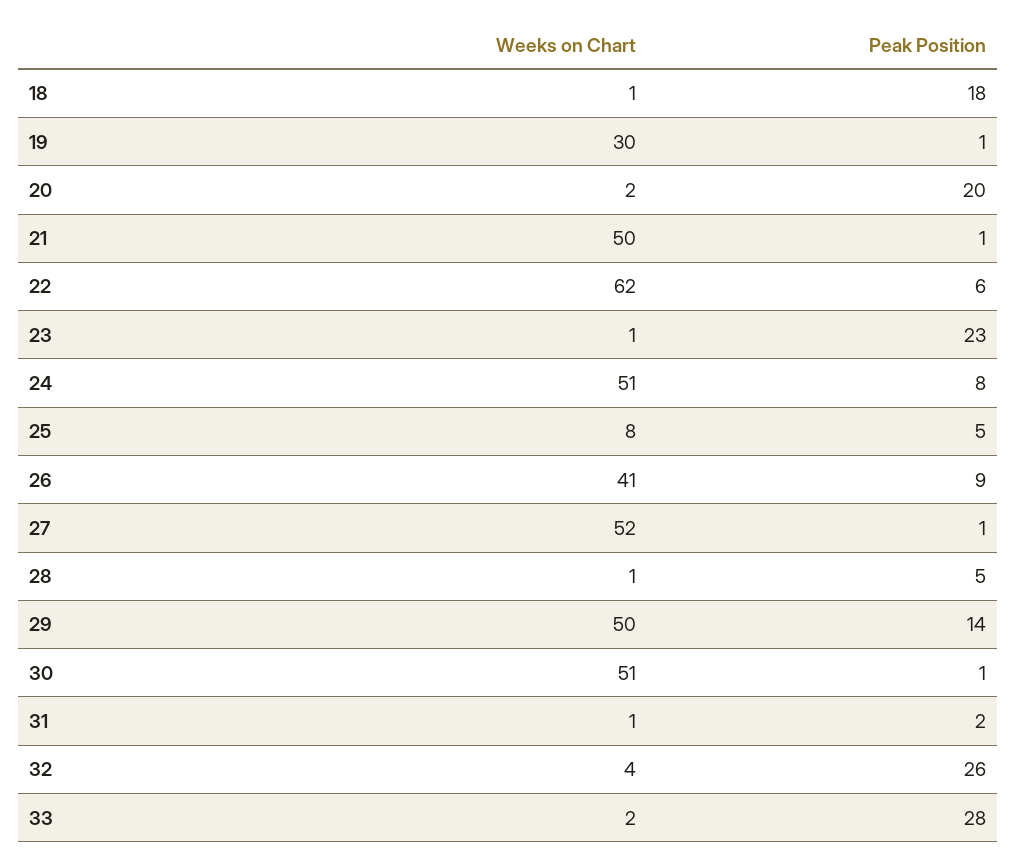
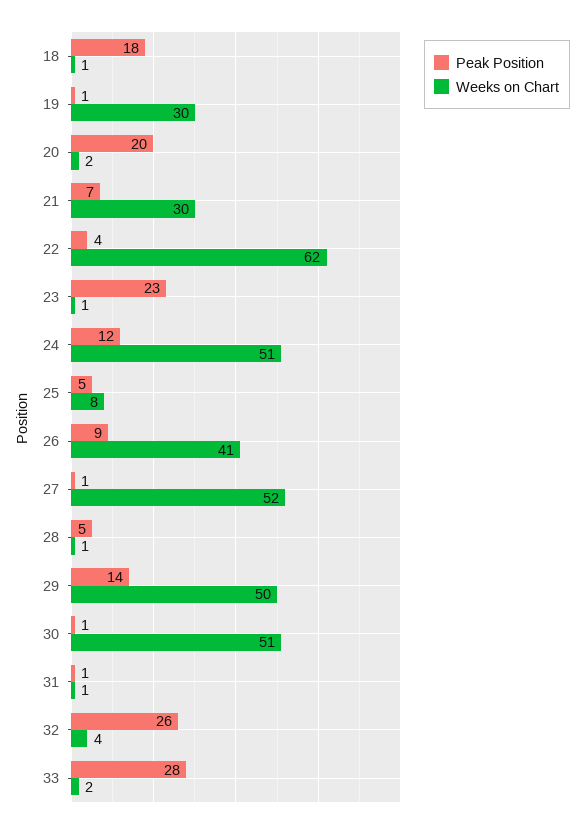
Weeks on Chart, 21: 50 -> 30
Peak Position, 21: 1 -> 7
Peak Position, 22: 6 -> 4
Peak Position, 24: 8 -> 12
Peak Position, 31: 2 -> 1

